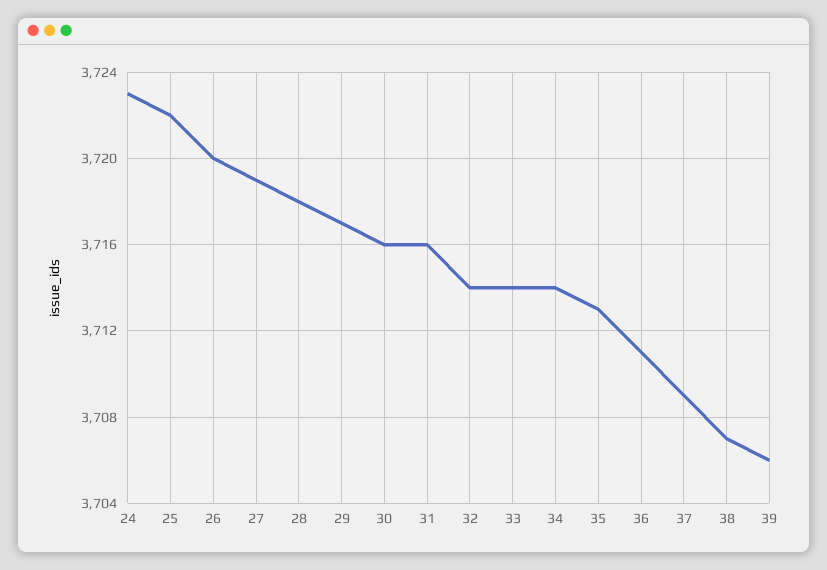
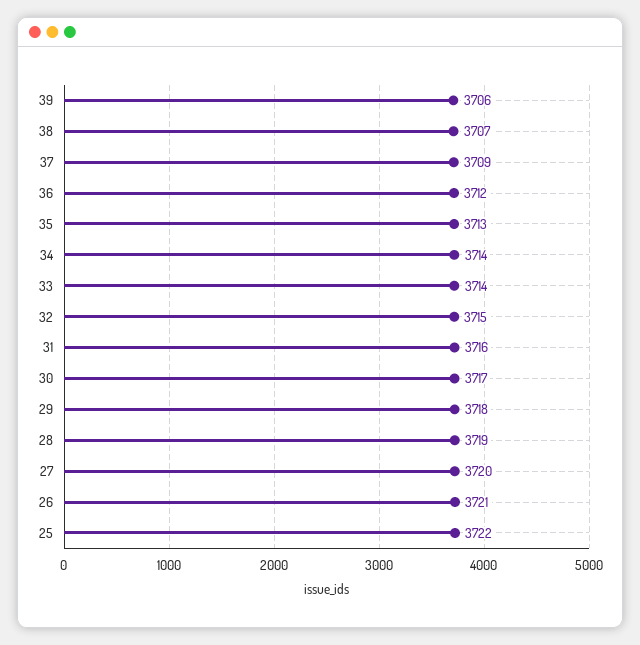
24: 3723 -> none
26: 3720 -> 3721
27: 3719 -> 3720
28: 3718 -> 3719
29: 3717 -> 3718
30: 3716 -> 3717
32: 3714 -> 3715
36: 3711 -> 3712

